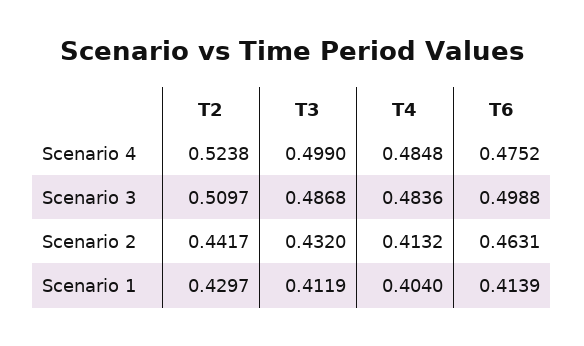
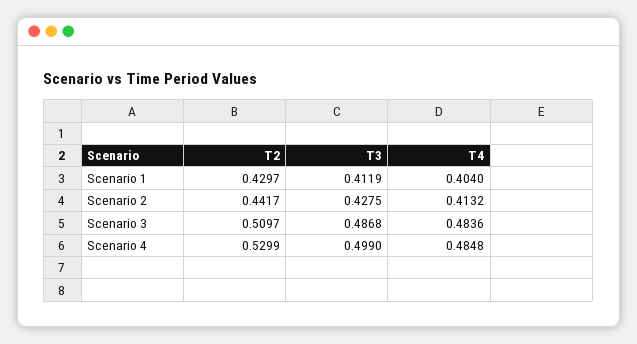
T2, Scenario 4: 0.5238 -> 0.5299
T6, Scenario 4: 0.4752 -> none
T6, Scenario 3: 0.4988 -> none
T3, Scenario 2: 0.432 -> 0.4275
T6, Scenario 2: 0.4631 -> none
T6, Scenario 1: 0.4139 -> none

